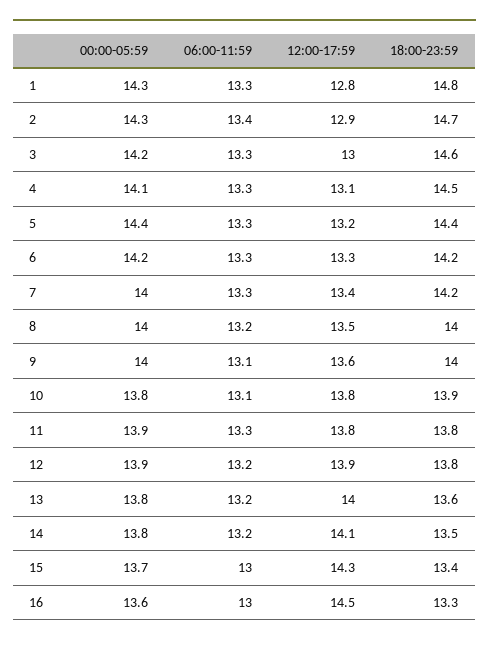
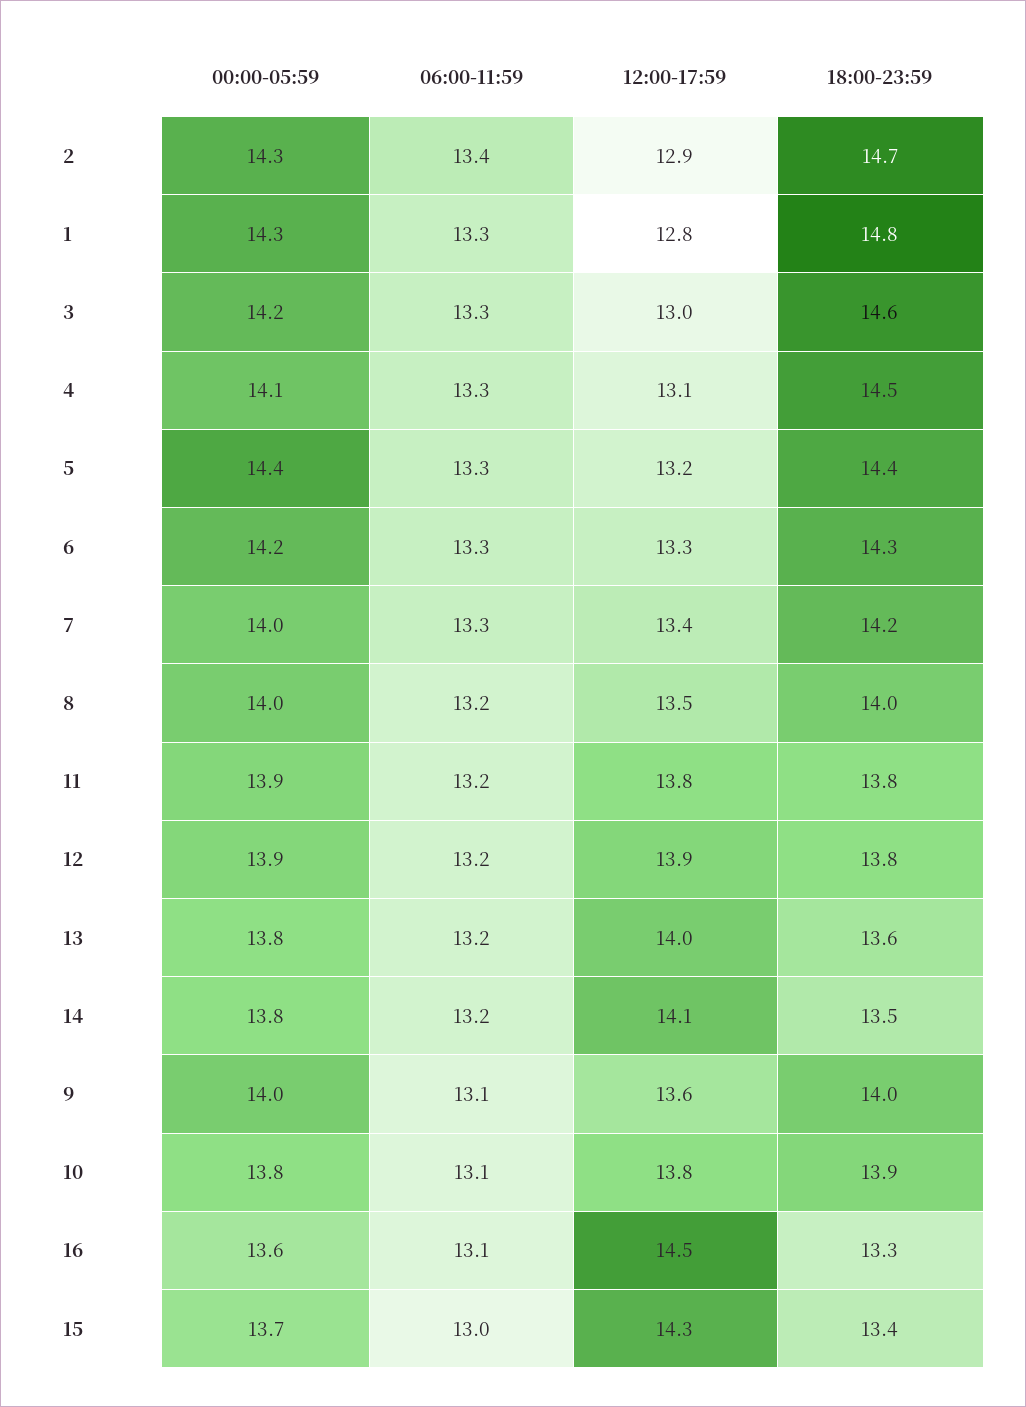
18:00-23:59, 6: 14.2 -> 14.3
06:00-11:59, 11: 13.3 -> 13.2
06:00-11:59, 16: 13 -> 13.1

